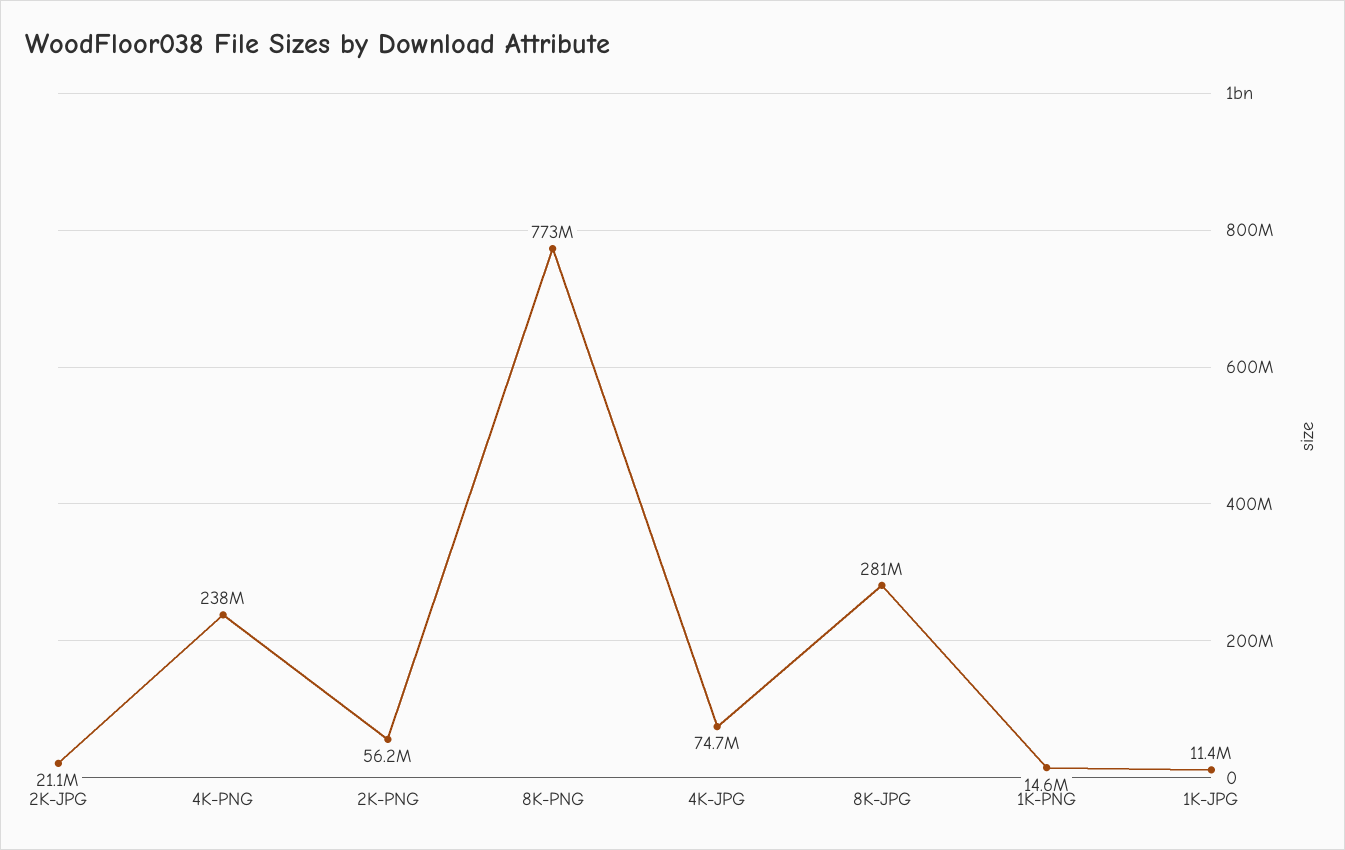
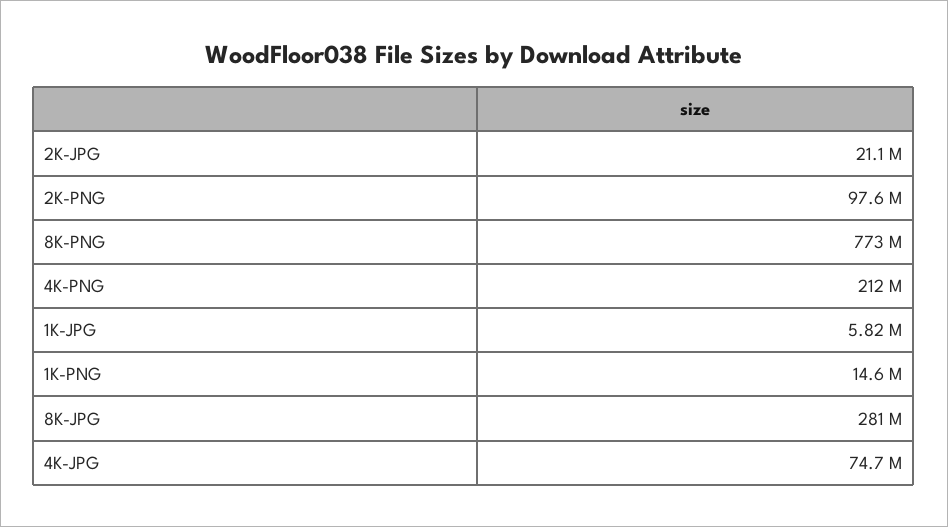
4K-PNG: 238000000 -> 212000000
2K-PNG: 56200000 -> 97600000
1K-JPG: 11400000 -> 5820000

